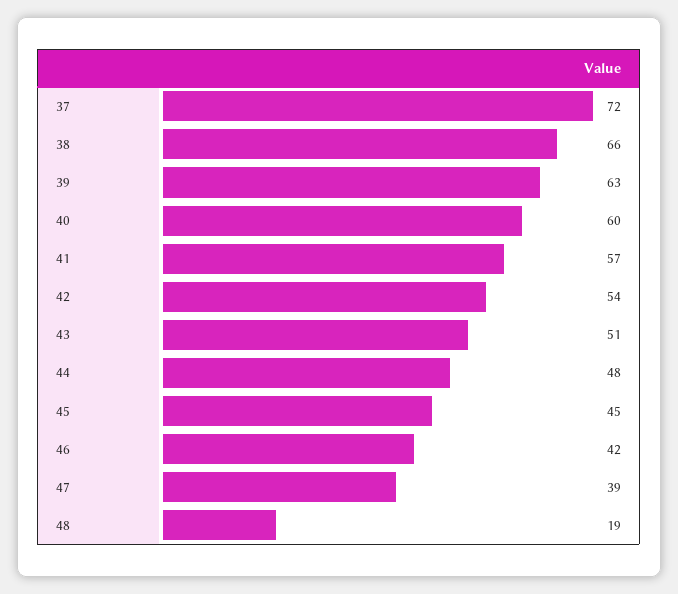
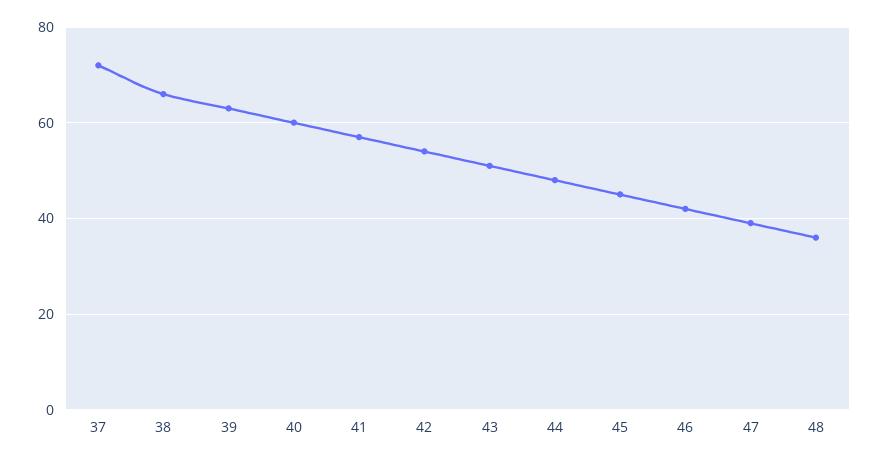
48: 19 -> 35

